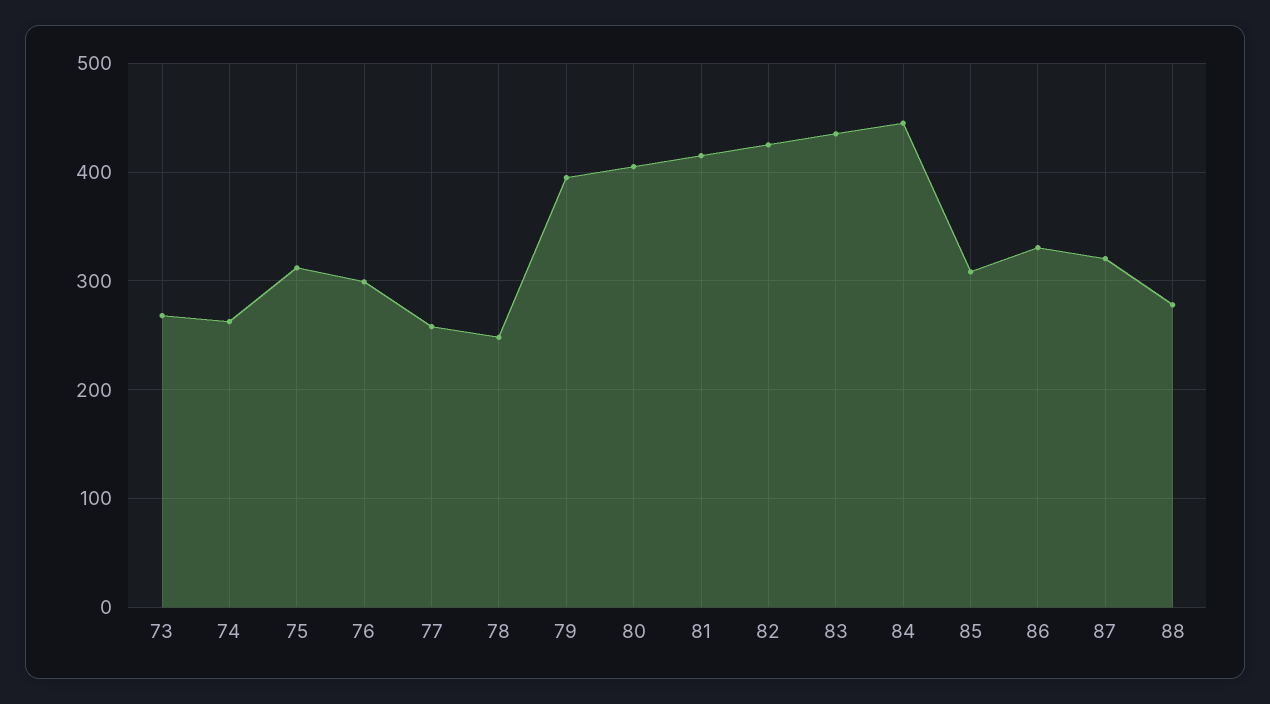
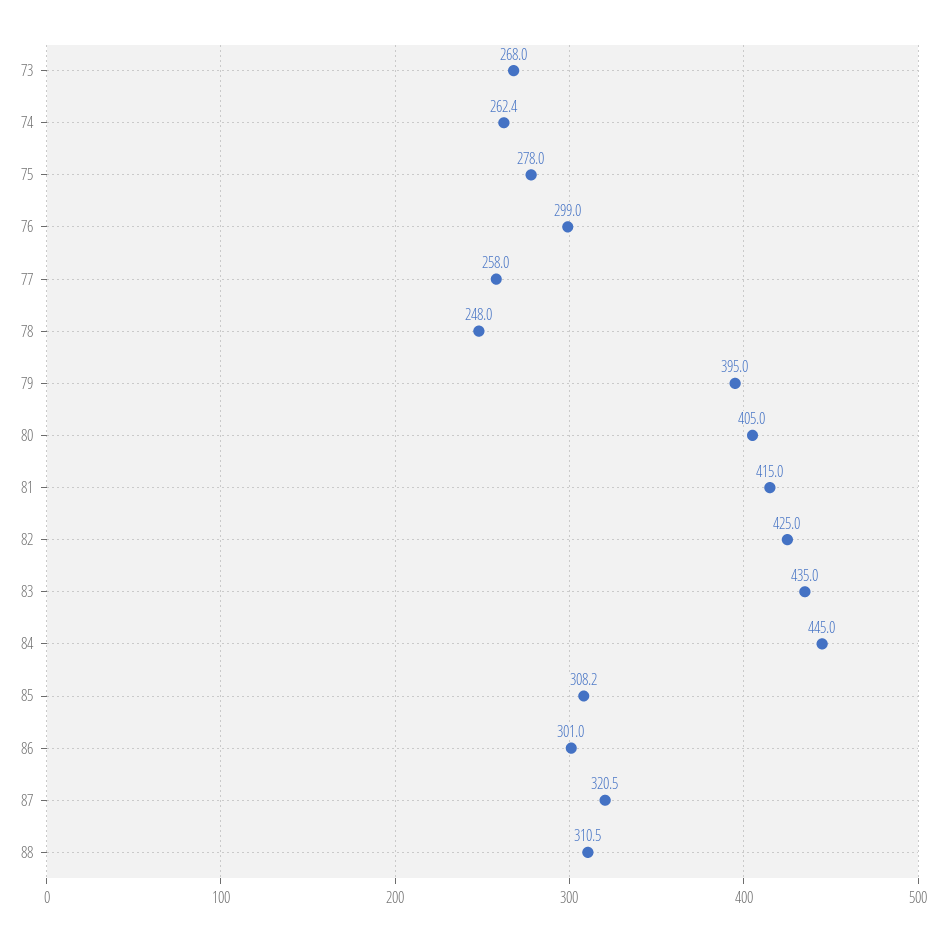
75: 310 -> 278
86: 330 -> 301
88: 280 -> 310.5

